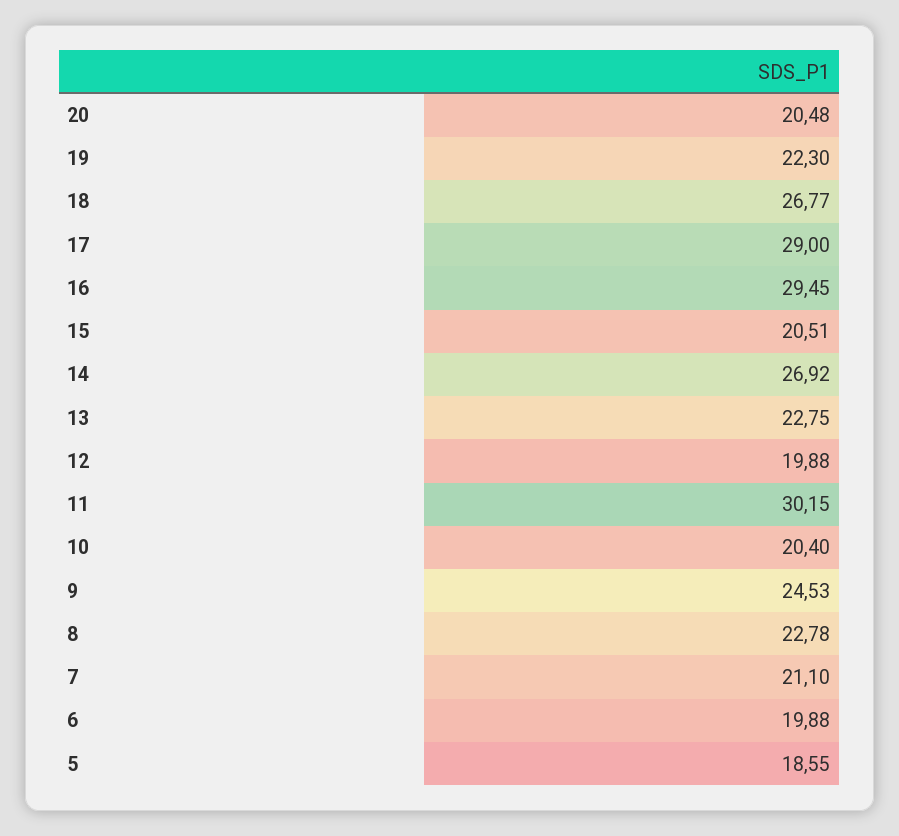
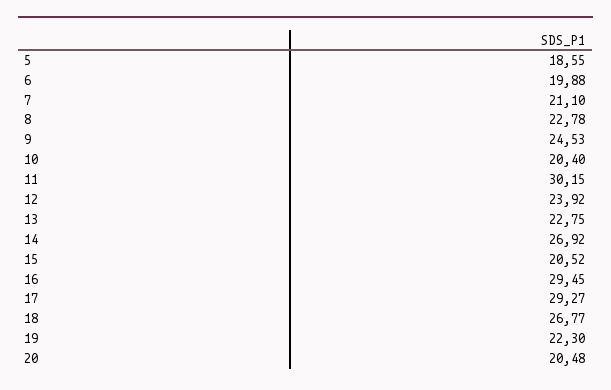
17: 29 -> 29.27
15: 20.51 -> 20.52
12: 19.88 -> 23.92

